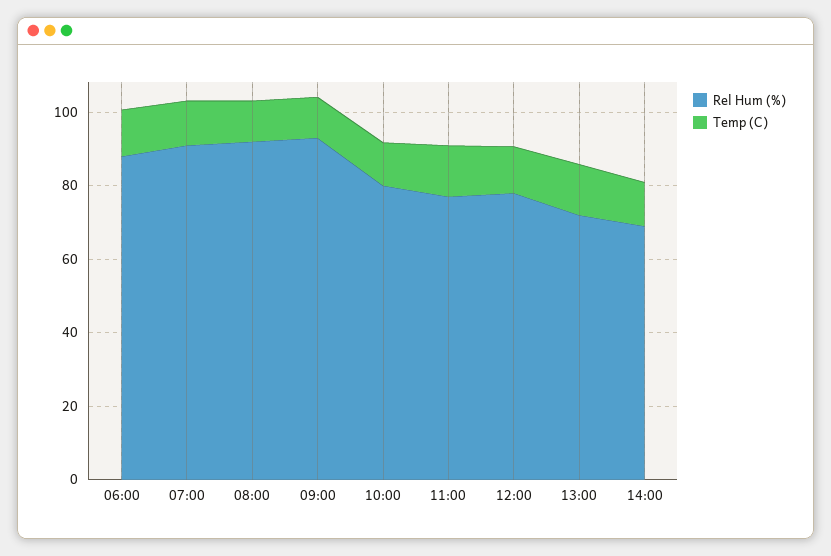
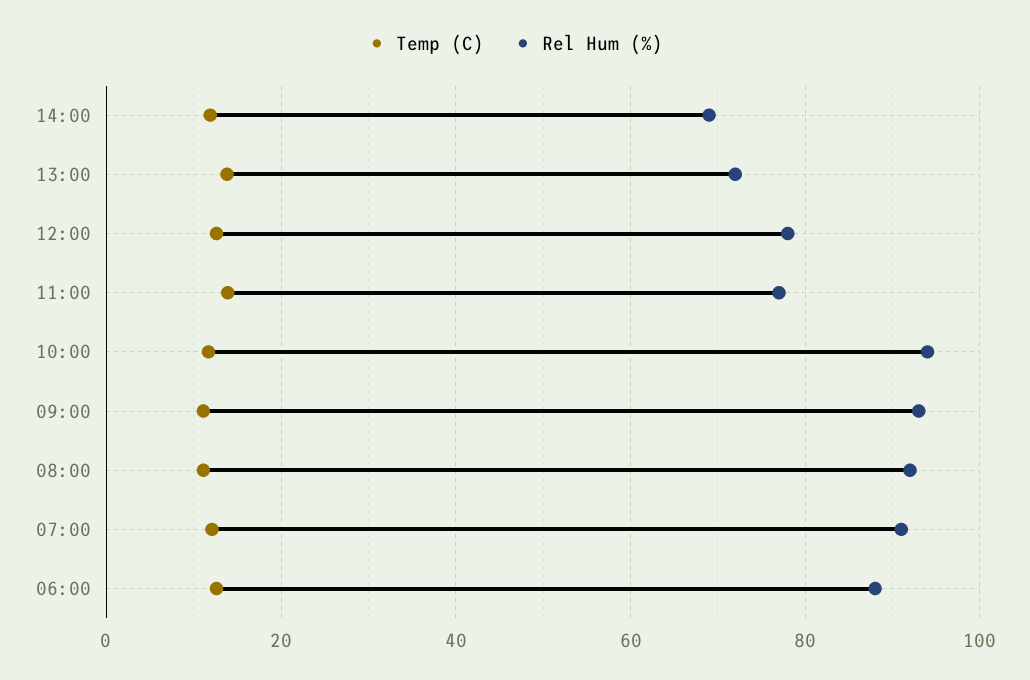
Rel Hum (%), 10:00: 80 -> 94

